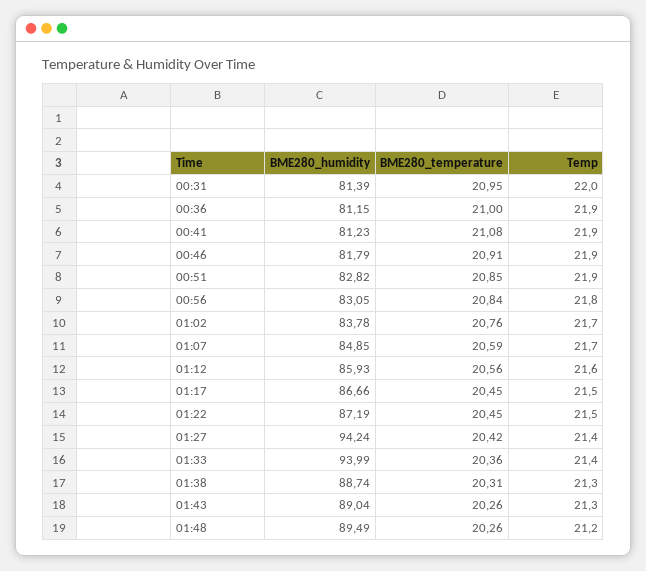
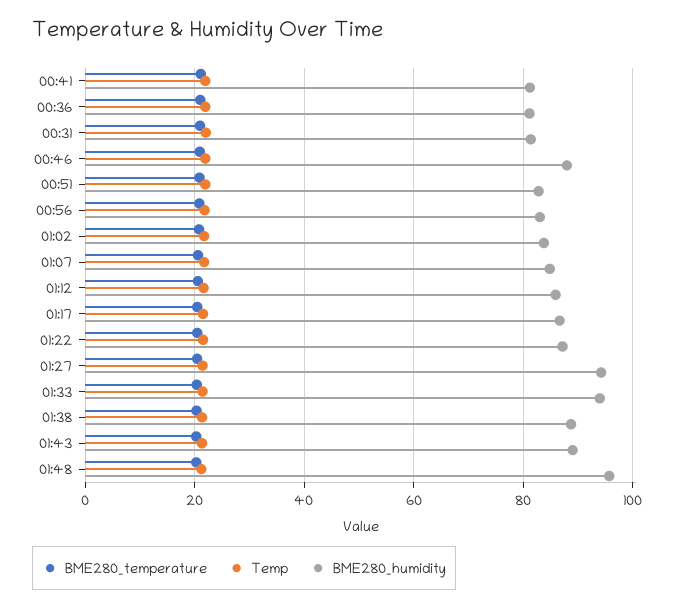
BME280_humidity, 00:46: 81.79 -> 88
BME280_humidity, 01:48: 89.49 -> 96

